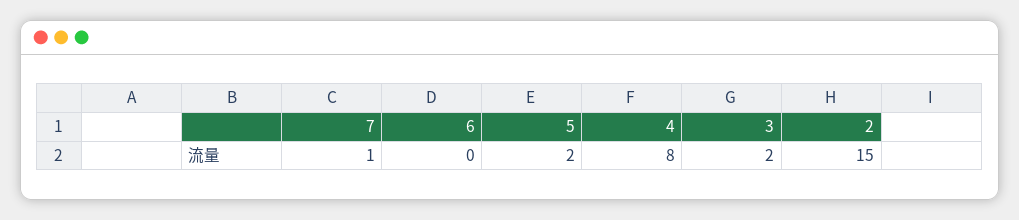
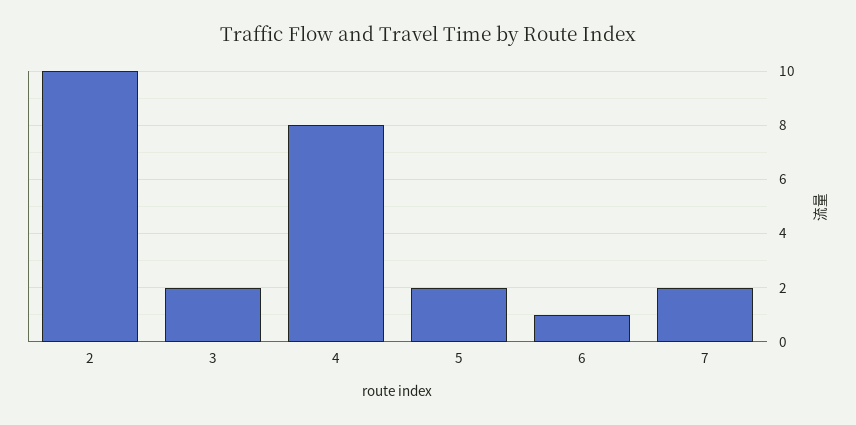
7: 1 -> 2
6: 0 -> 1
2: 15 -> 10

